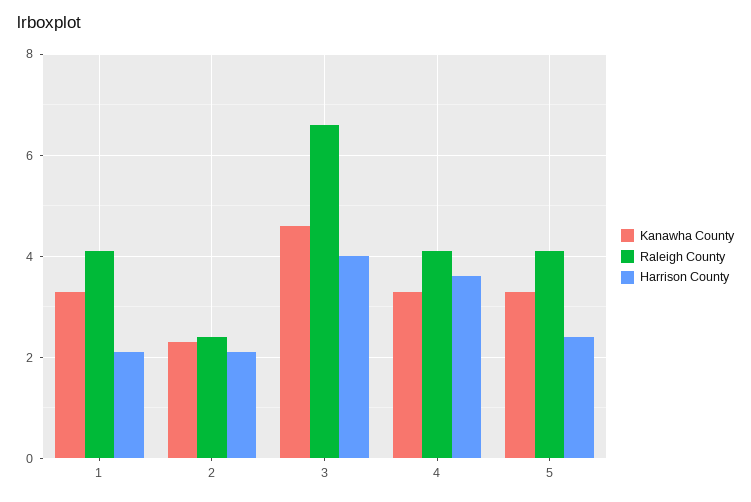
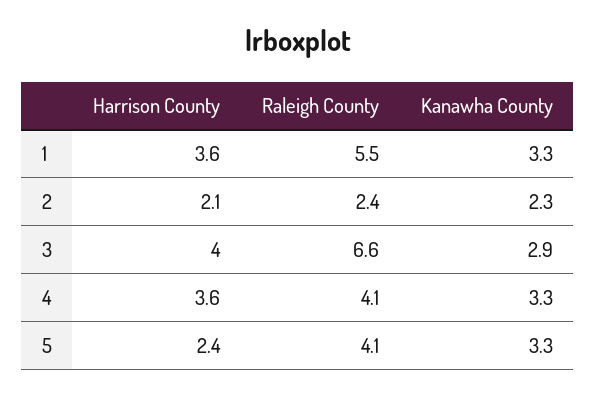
Raleigh County, 1: 4 -> 5.5
Harrison County, 1: 2 -> 3.6
Kanawha County, 3: 4.5 -> 2.9

